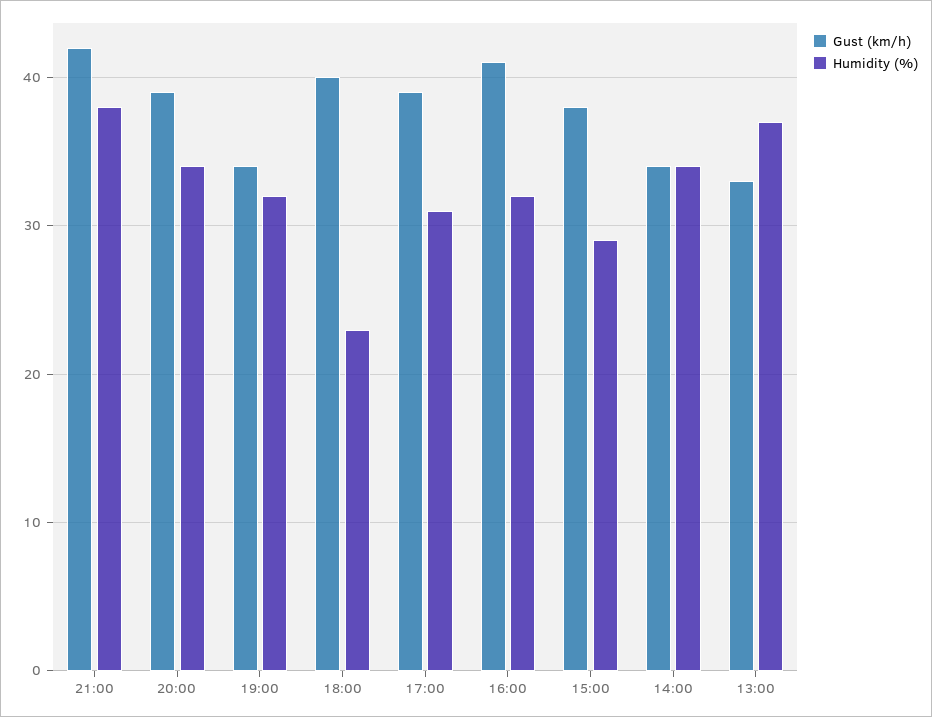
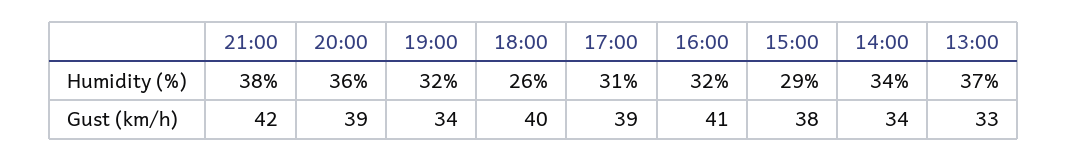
Humidity (%), 20:00: 34 -> 36
Humidity (%), 18:00: 23 -> 26

